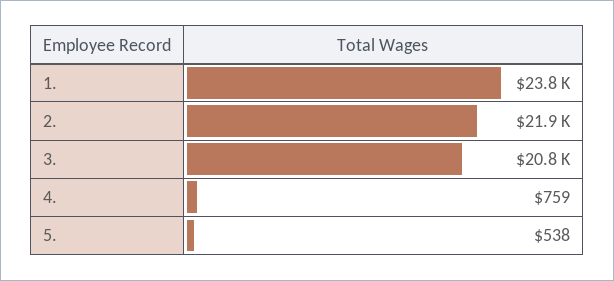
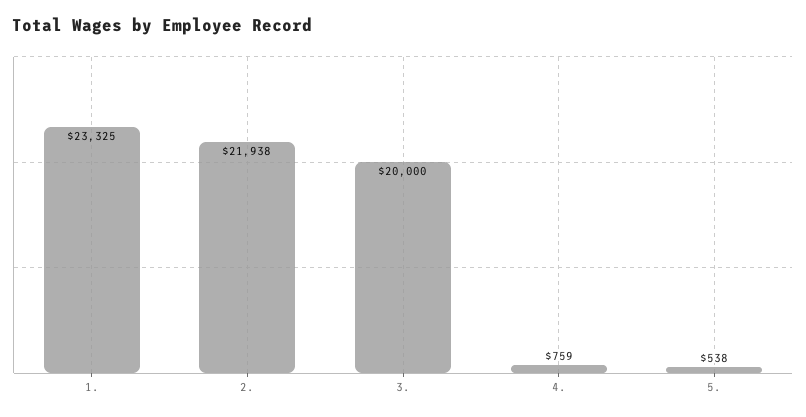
1.: 23800 -> 23325
3.: 20800 -> 20000

